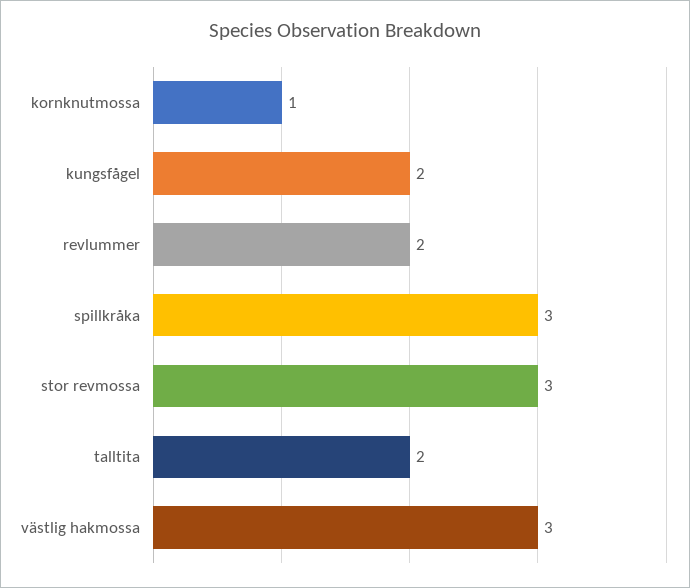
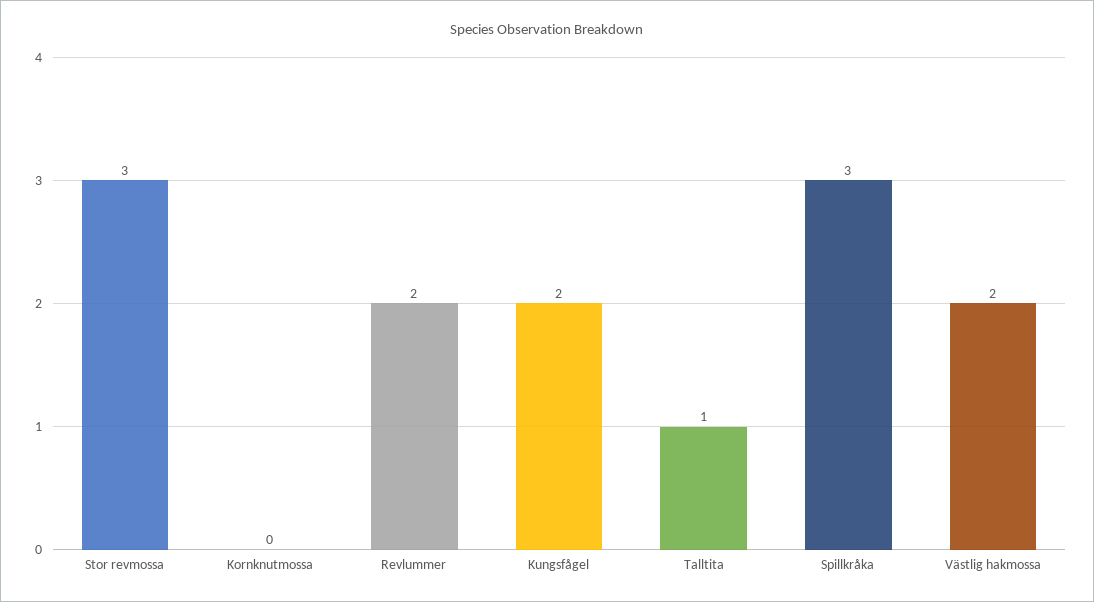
kornknutmossa: 1 -> 0
talltita: 2 -> 1
västlig hakmossa: 3 -> 2

